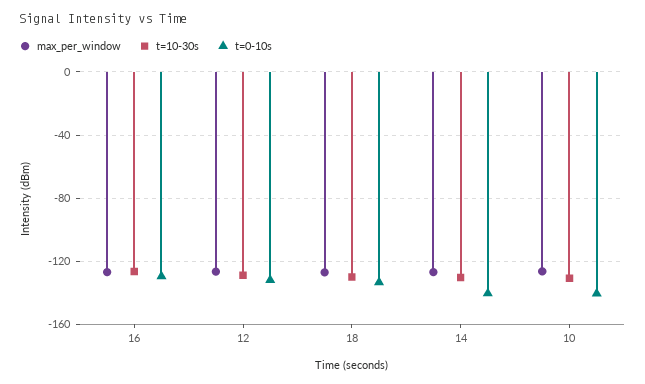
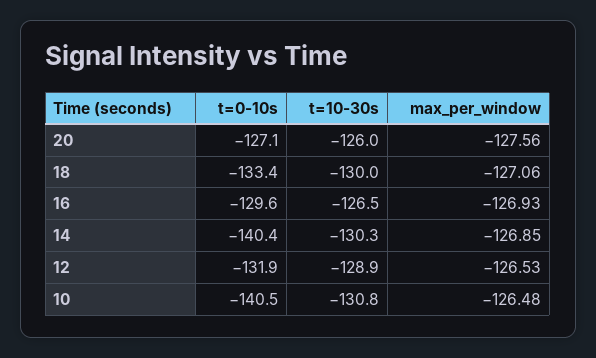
t=0-10s, 20: none -> -127.1
t=10-30s, 20: none -> -126
max_per_window, 20: none -> -127.56

